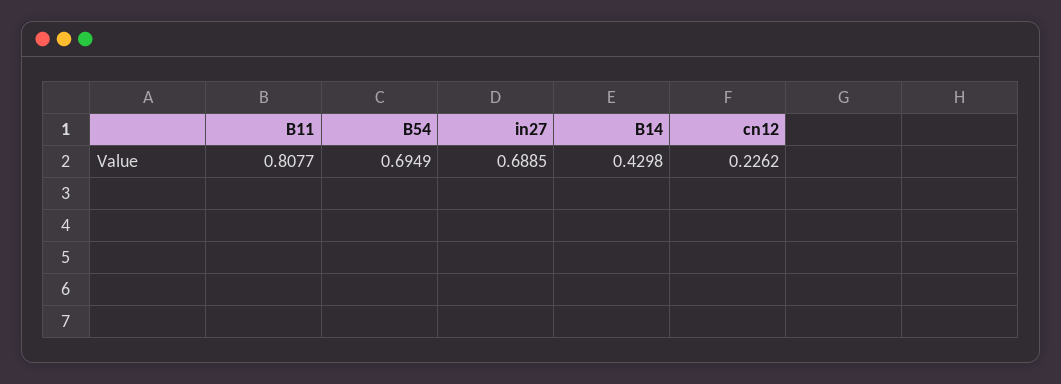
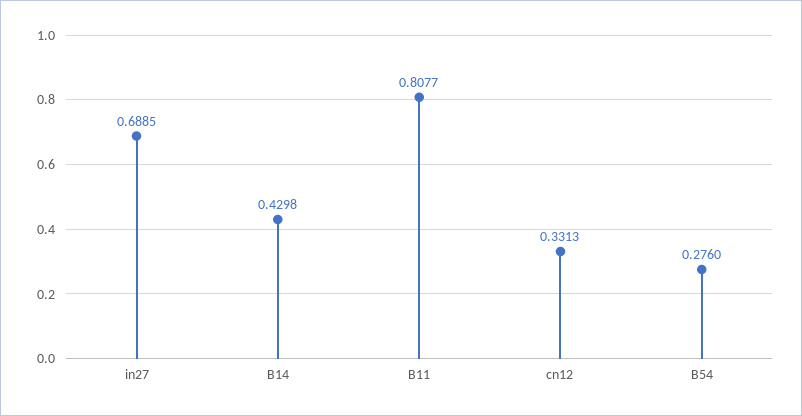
B54: 0.6949 -> 0.276
cn12: 0.2262 -> 0.3313

